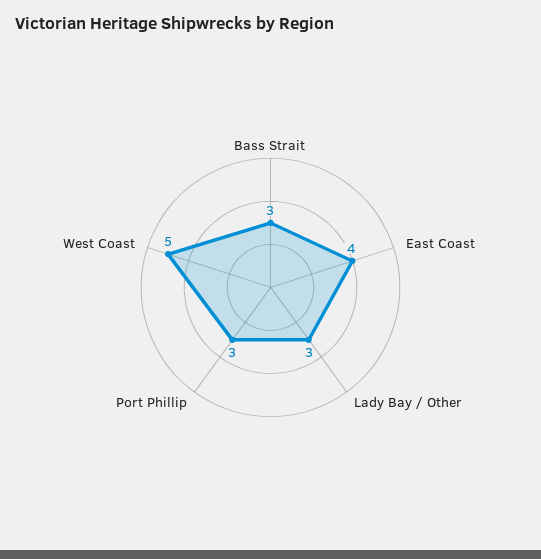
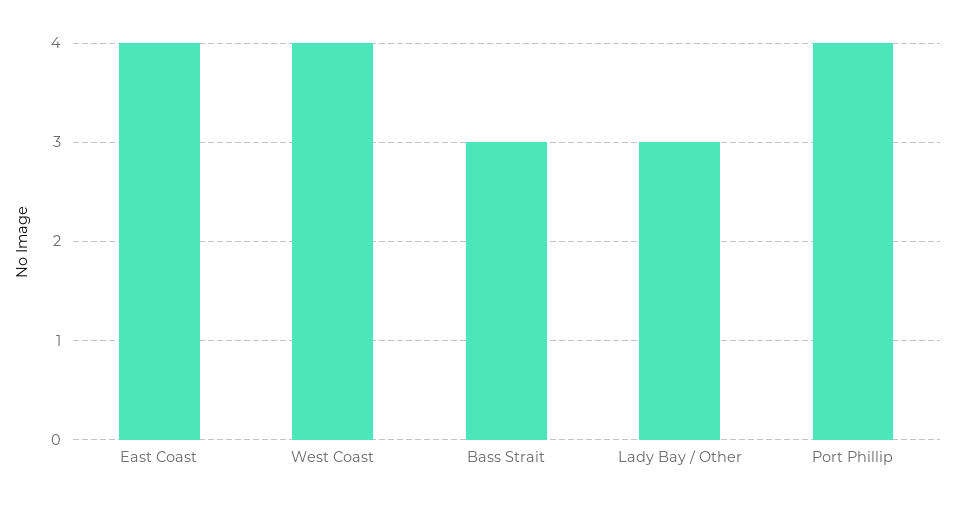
Port Phillip: 3 -> 4
West Coast: 5 -> 4

